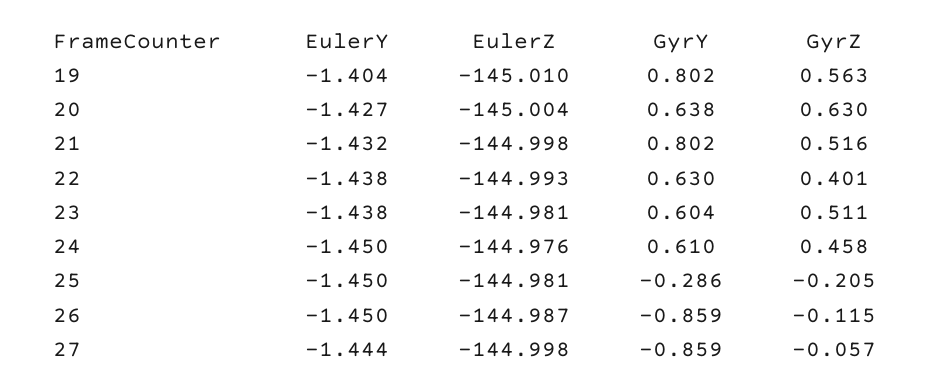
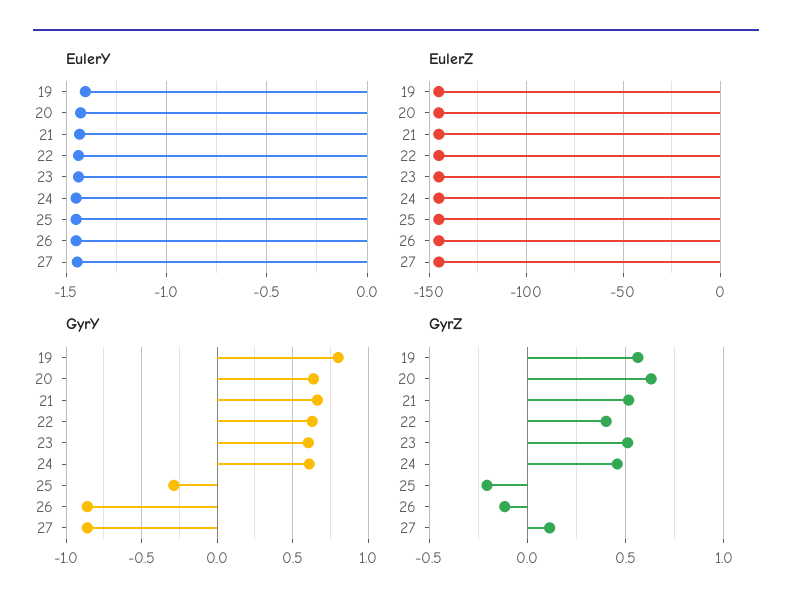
GyrY, 21: 0.802 -> 0.65
GyrZ, 27: -0.057 -> 0.1

